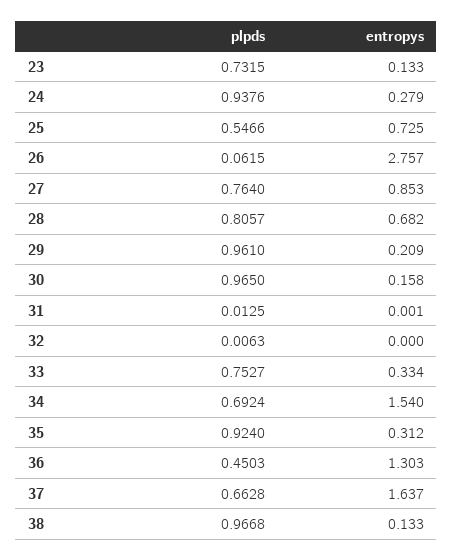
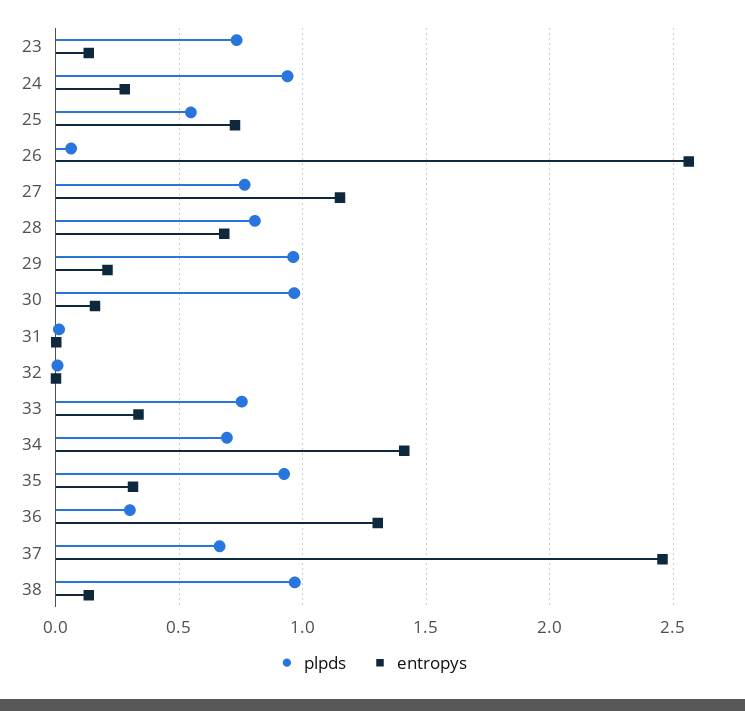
entropys, 26: 2.757 -> 2.55
entropys, 27: 0.853 -> 1.15
entropys, 34: 1.54 -> 1.4
plpds, 36: 0.4503 -> 0.3
entropys, 37: 1.637 -> 2.45

